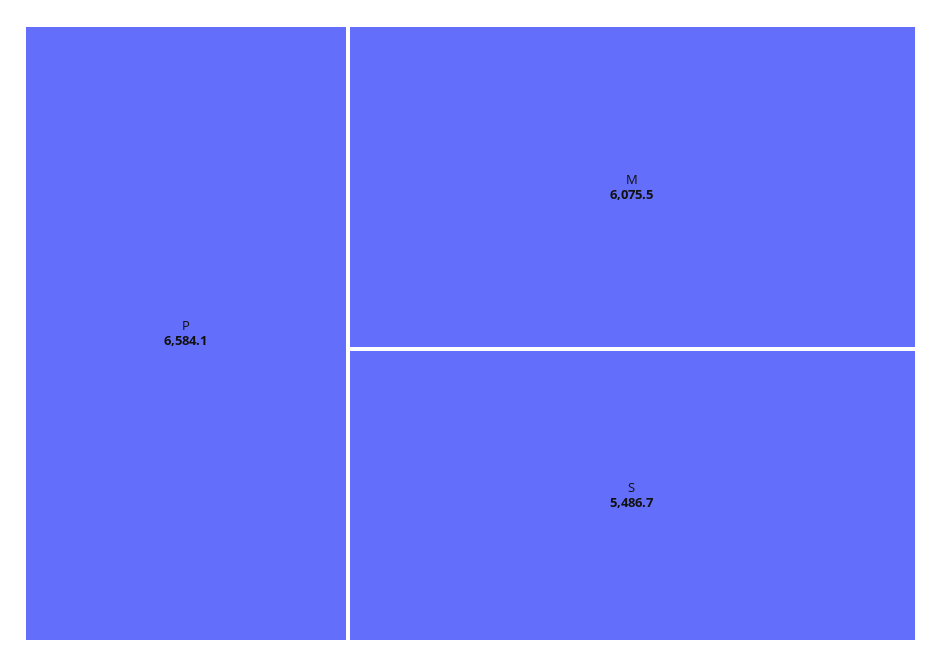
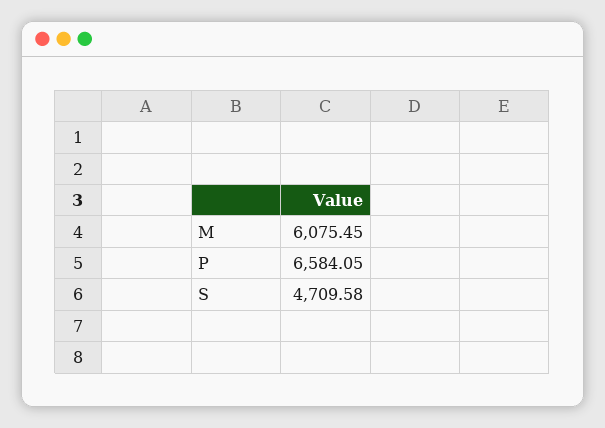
S: 5486.7 -> 4709.58

